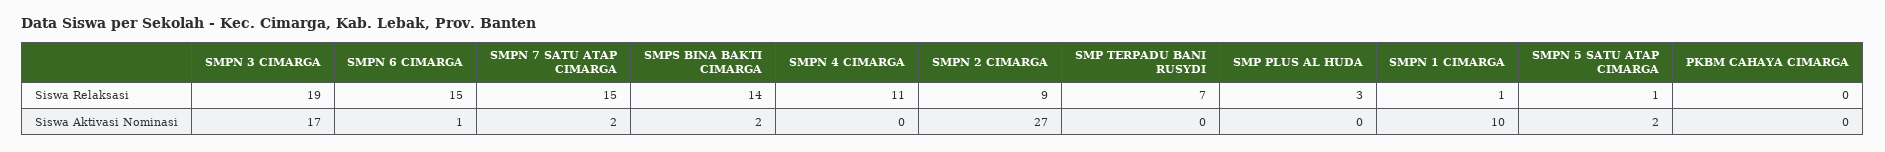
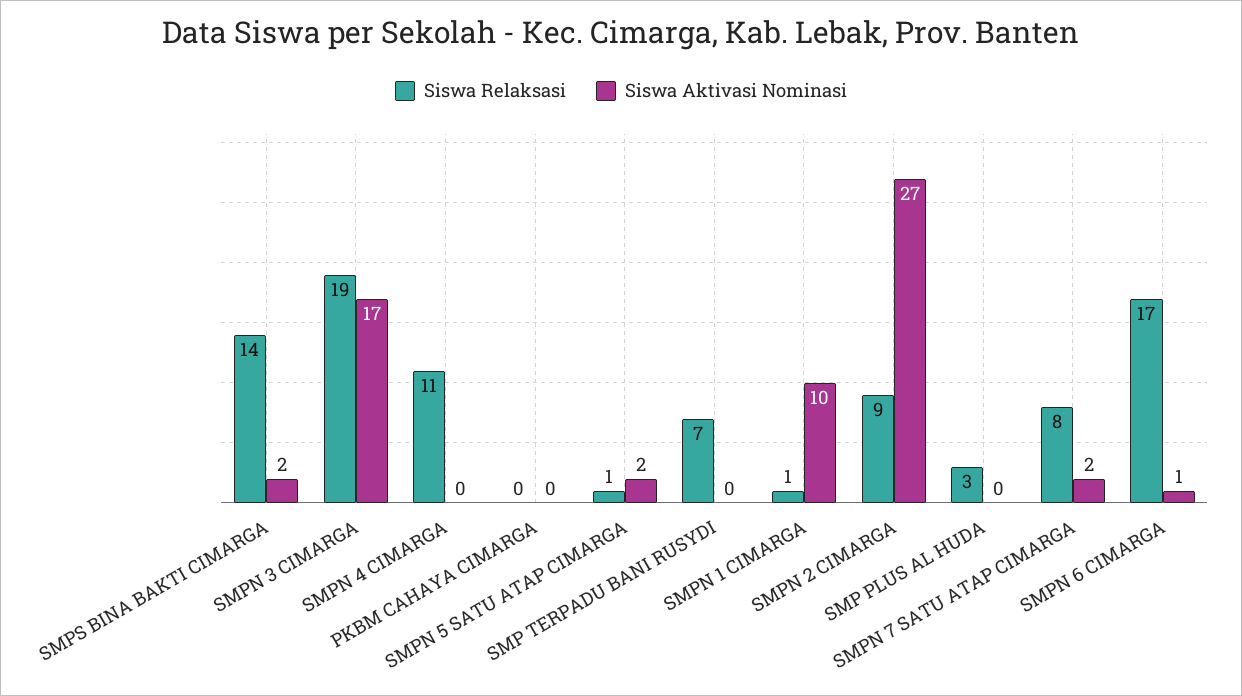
Siswa Relaksasi, SMPN 6 CIMARGA: 15 -> 17
Siswa Relaksasi, SMPN 7 SATU ATAP CIMARGA: 15 -> 8

